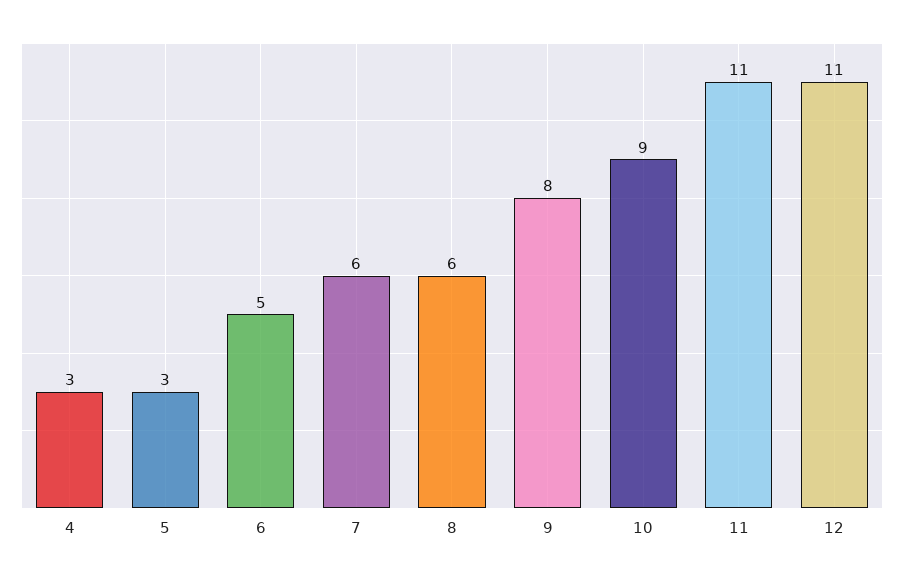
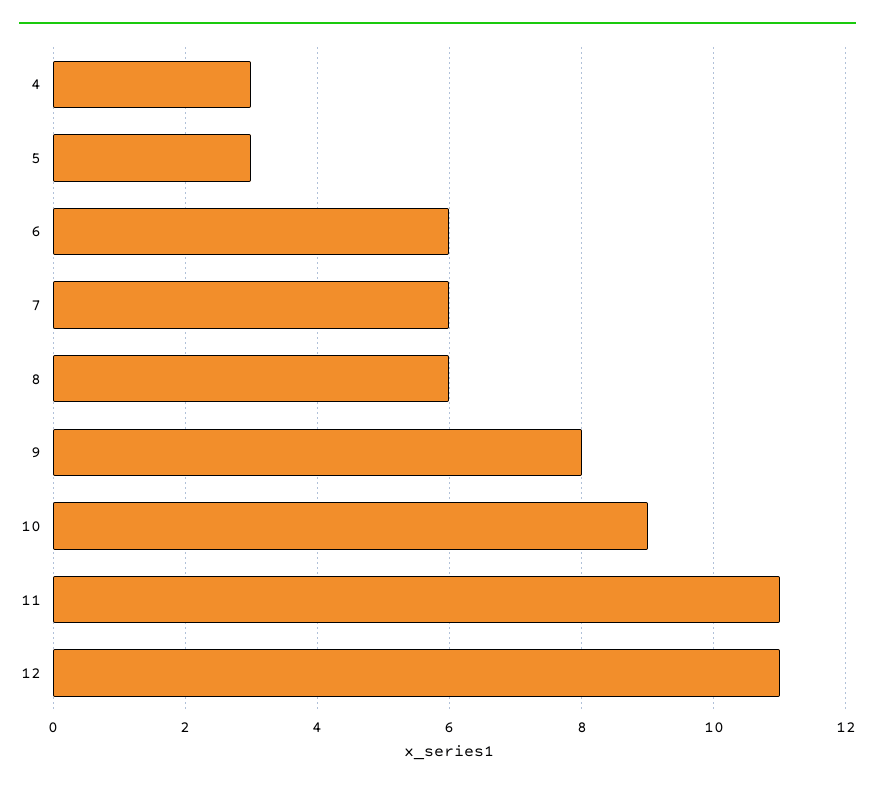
6: 5 -> 6

